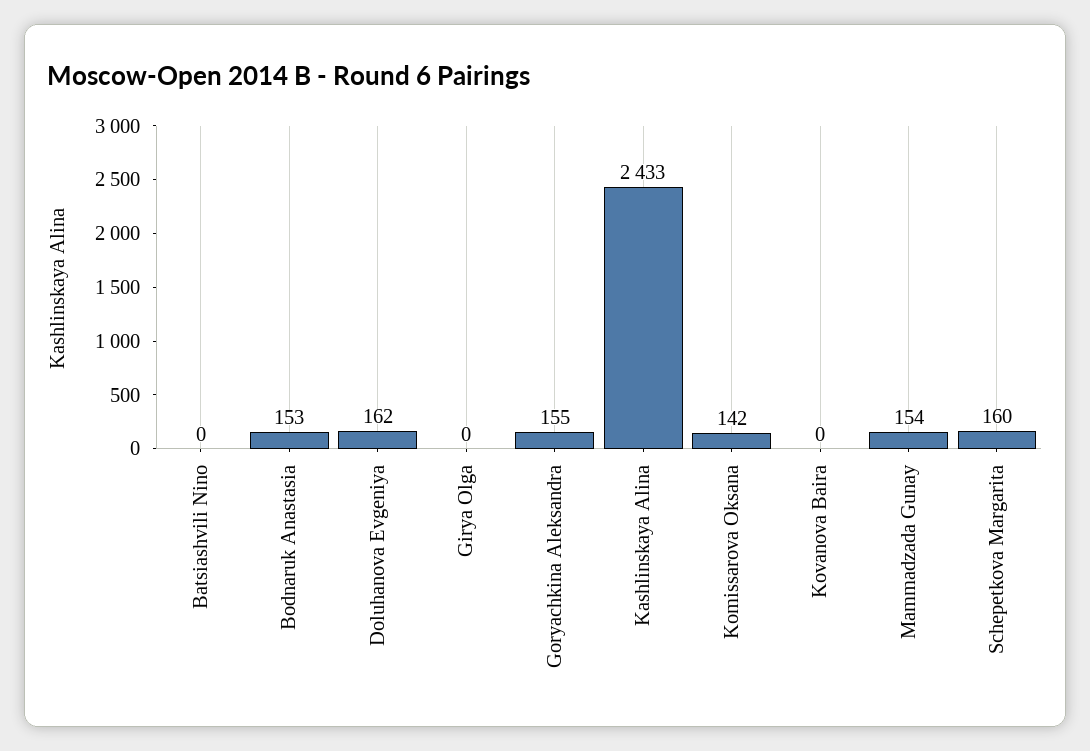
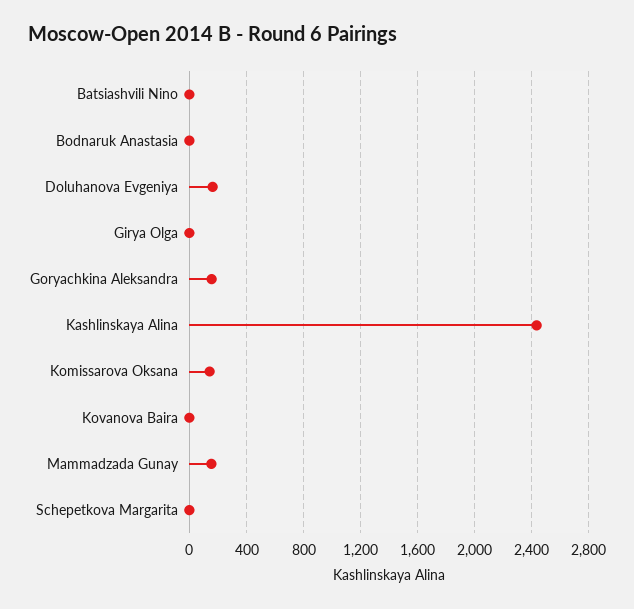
Bodnaruk Anastasia: 153 -> 0
Schepetkova Margarita: 160 -> 0

